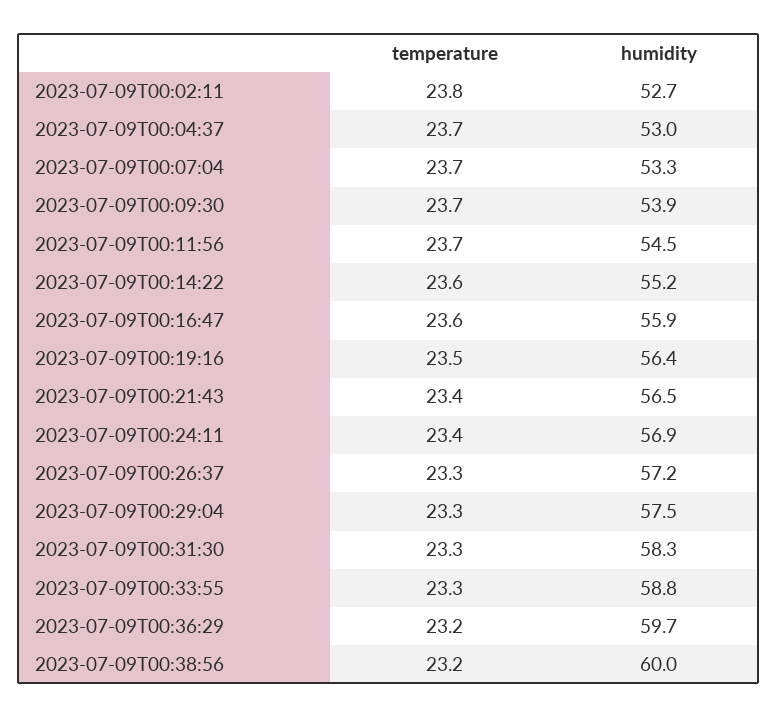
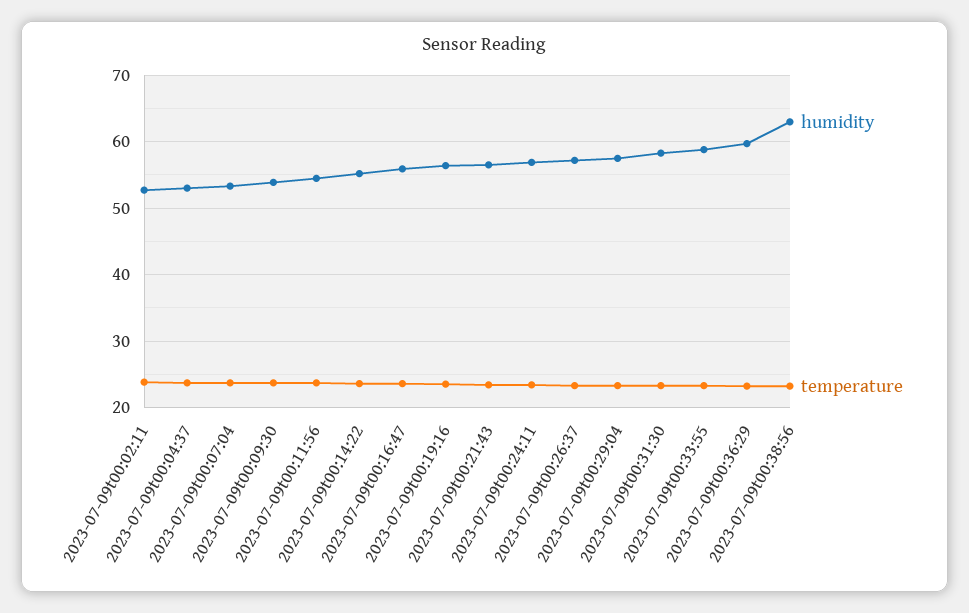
humidity, 2023-07-09T00:38:56: 60 -> 63

